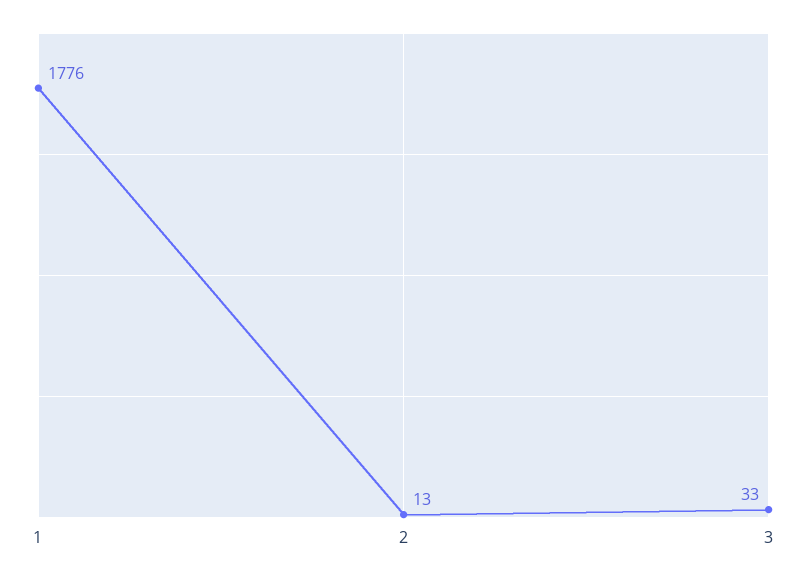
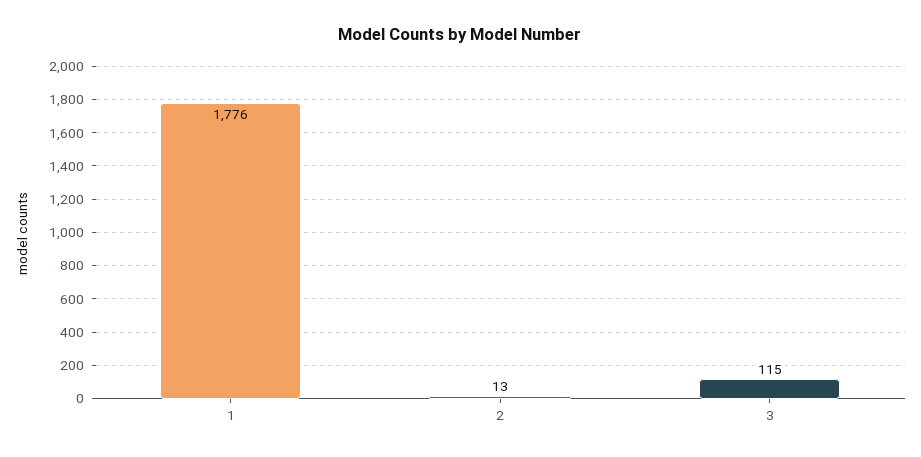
3: 33 -> 115

